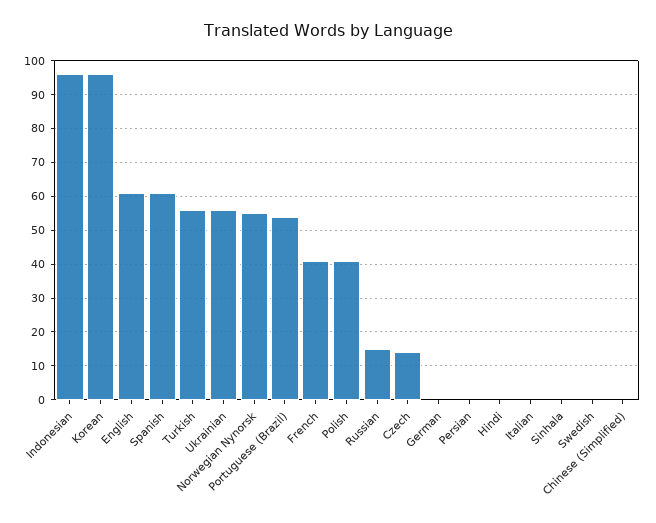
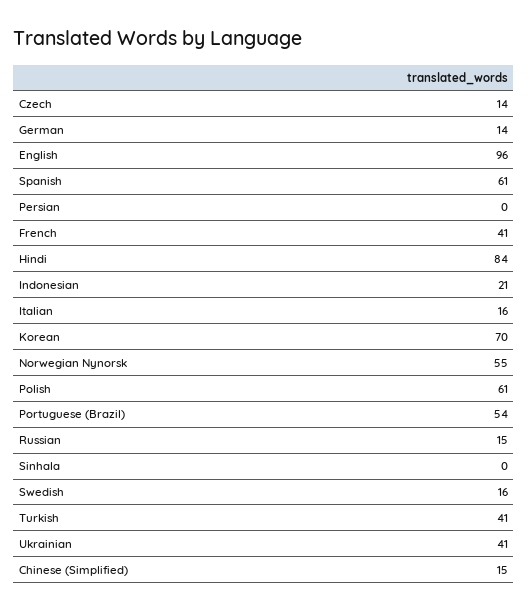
Indonesian: 95 -> 21
Korean: 95 -> 70
English: 60 -> 96
Turkish: 55 -> 41
Ukrainian: 55 -> 41
Polish: 40 -> 61
German: 0 -> 14
Hindi: 0 -> 84
Italian: 0 -> 16
Swedish: 0 -> 16
Chinese (Simplified): 0 -> 15

